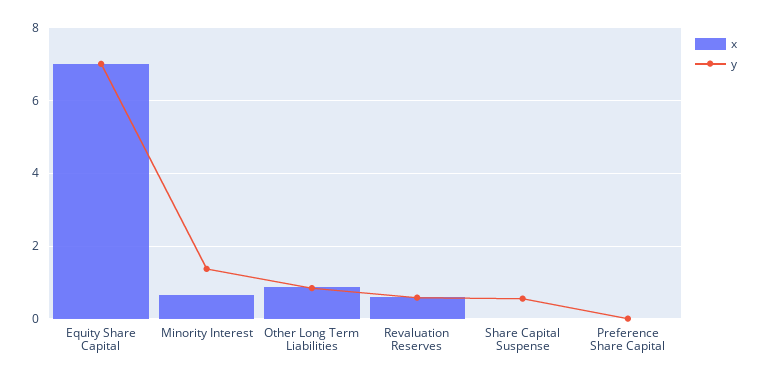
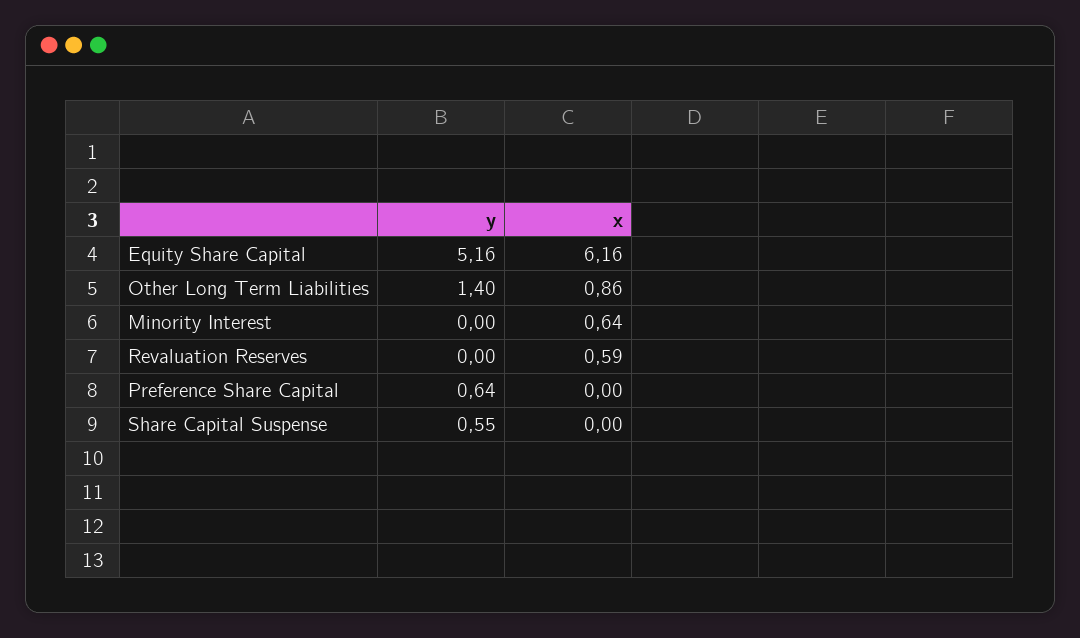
x, Equity Share Capital: 7 -> 6.16
y, Equity Share Capital: 7 -> 5.16
y, Minority Interest: 1.4 -> 0
y, Other Long Term Liabilities: 0.8 -> 1.4
y, Revaluation Reserves: 0.6 -> 0
y, Preference Share Capital: 0 -> 0.64

